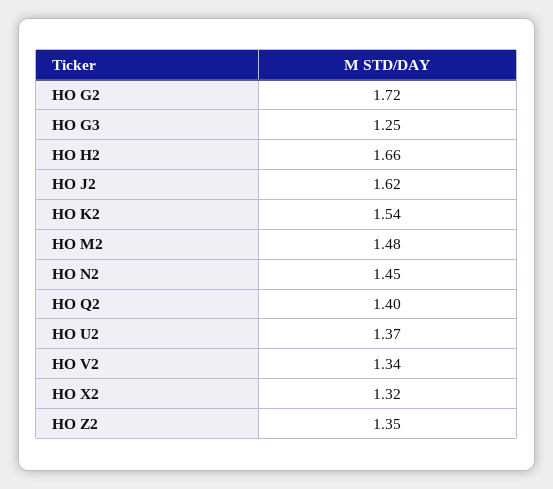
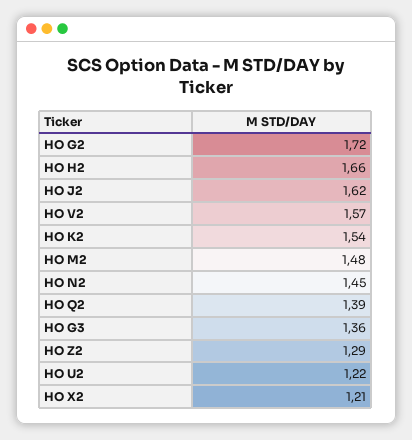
HO G3: 1.25 -> 1.36
HO Q2: 1.4 -> 1.39
HO U2: 1.37 -> 1.22
HO V2: 1.34 -> 1.57
HO X2: 1.32 -> 1.21
HO Z2: 1.35 -> 1.29

